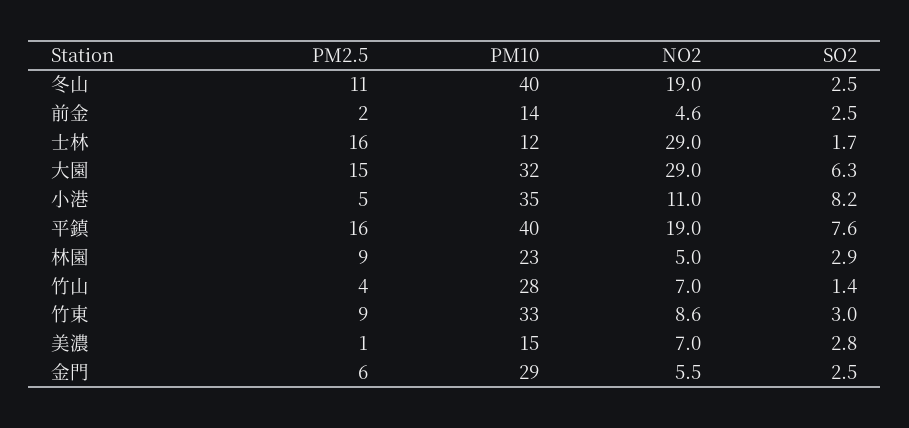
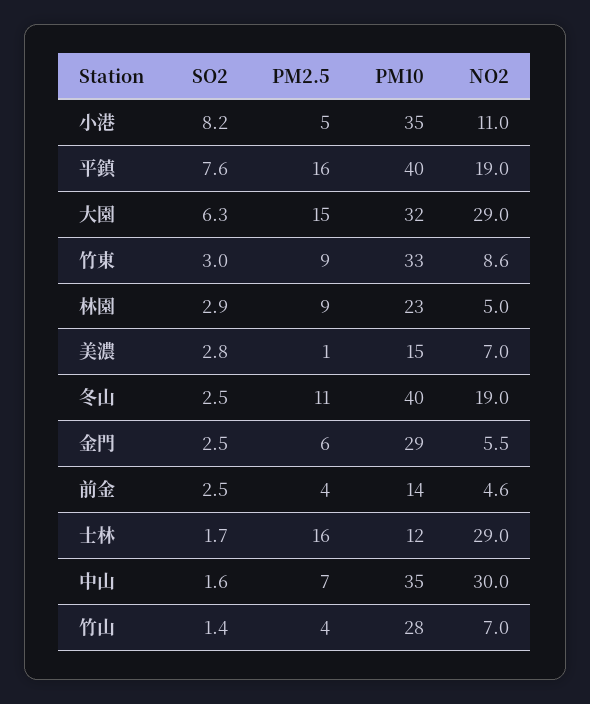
PM2.5, 前金: 2 -> 4
SO2, 中山: none -> 1.6
PM2.5, 中山: none -> 7
PM10, 中山: none -> 35
NO2, 中山: none -> 30

